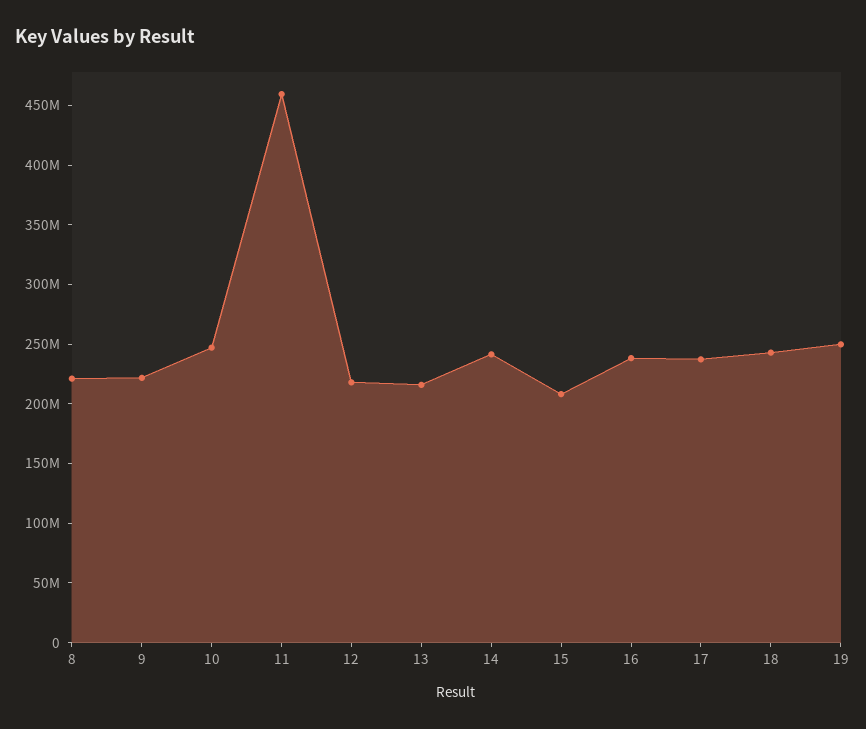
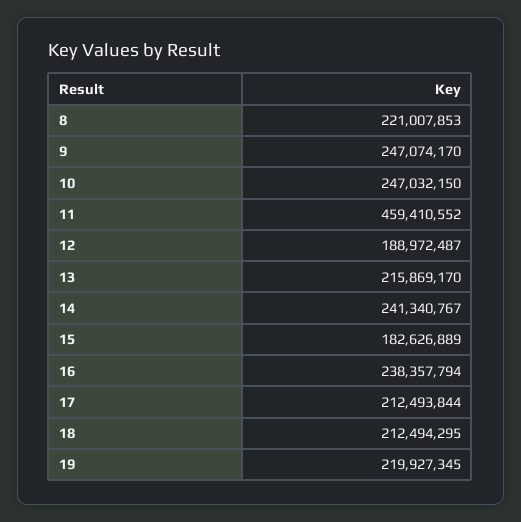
9: 220000000 -> 247074170
12: 220000000 -> 188972487
15: 210000000 -> 182626889
17: 240000000 -> 212493844
18: 240000000 -> 212494295
19: 250000000 -> 219927345

